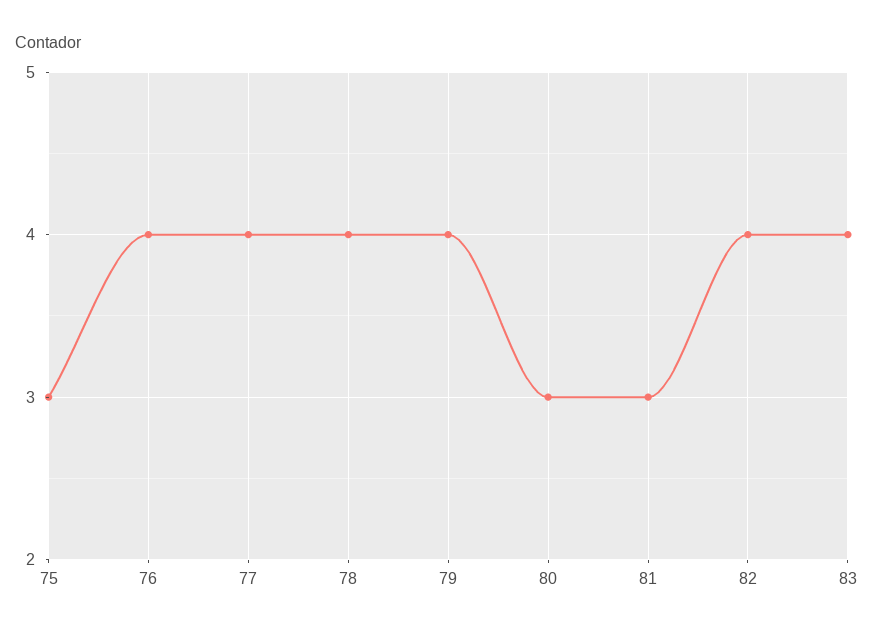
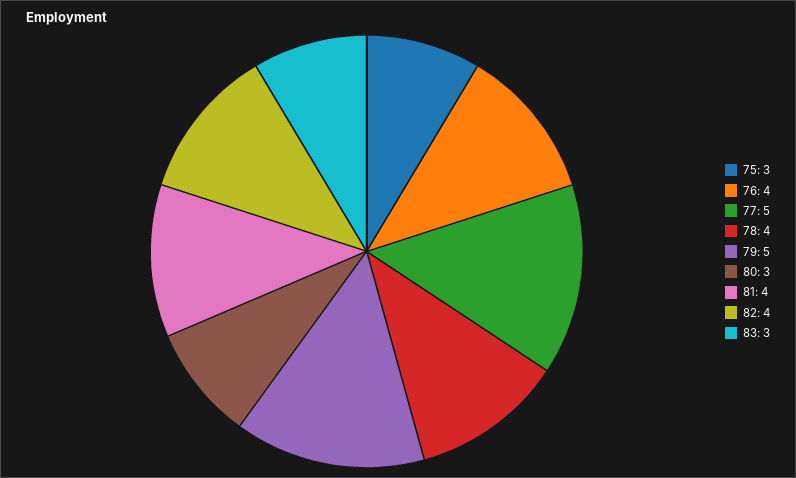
77: 4 -> 5
79: 4 -> 5
81: 3 -> 4
83: 4 -> 3

